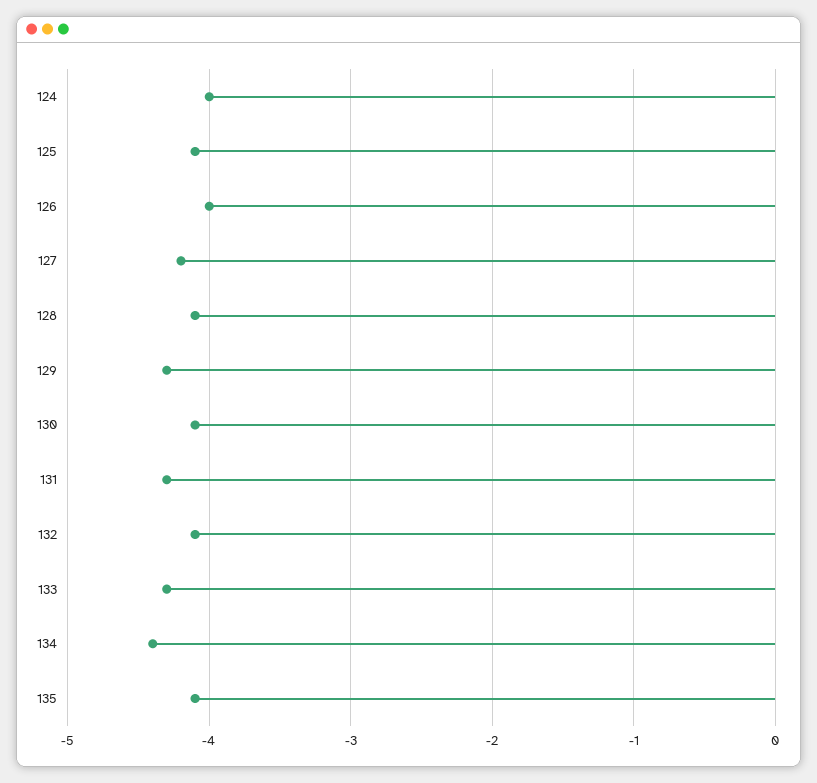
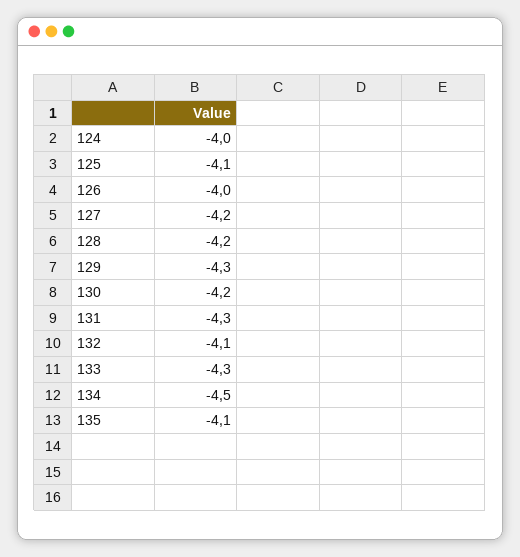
128: -4.1 -> -4.2
130: -4.1 -> -4.2
134: -4.4 -> -4.5

